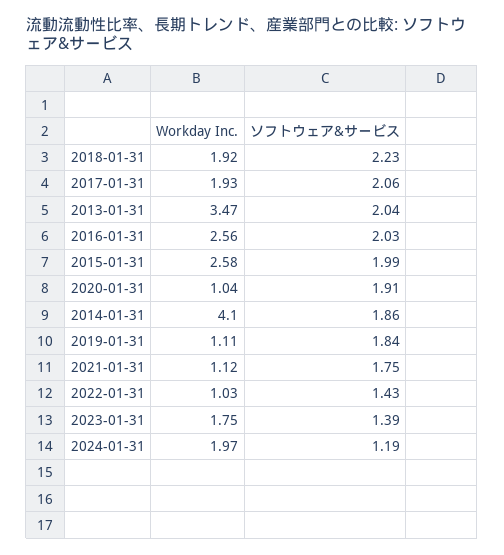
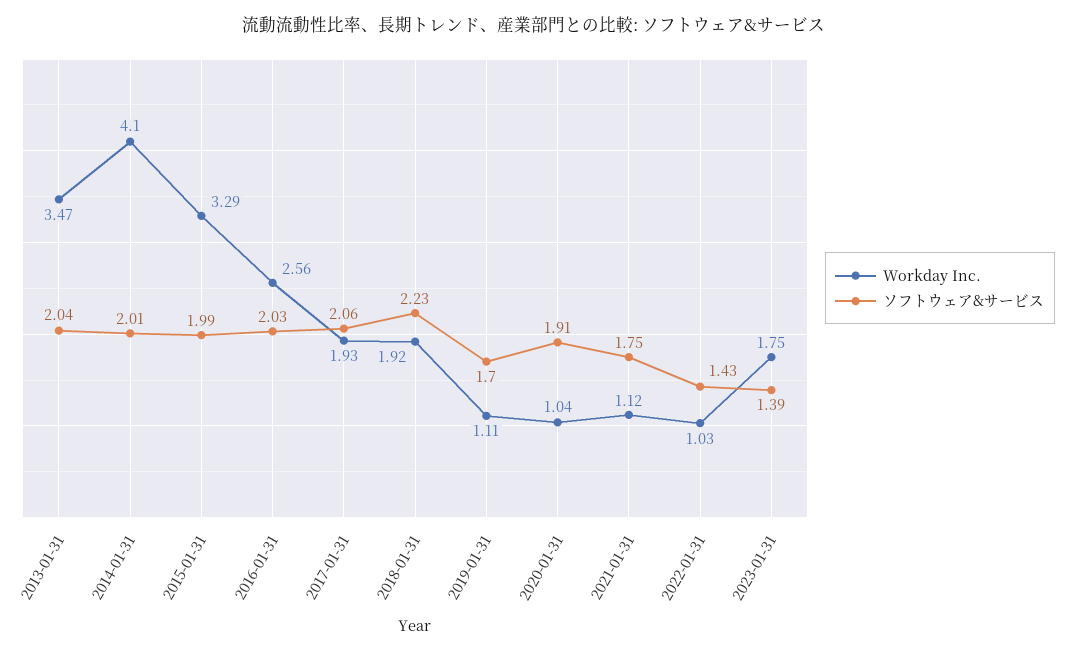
Workday Inc., 2015-01-31: 2.58 -> 3.29
ソフトウェア&サービス, 2014-01-31: 1.86 -> 2.01
ソフトウェア&サービス, 2019-01-31: 1.84 -> 1.7
Workday Inc., 2024-01-31: 1.97 -> none
ソフトウェア&サービス, 2024-01-31: 1.19 -> none

